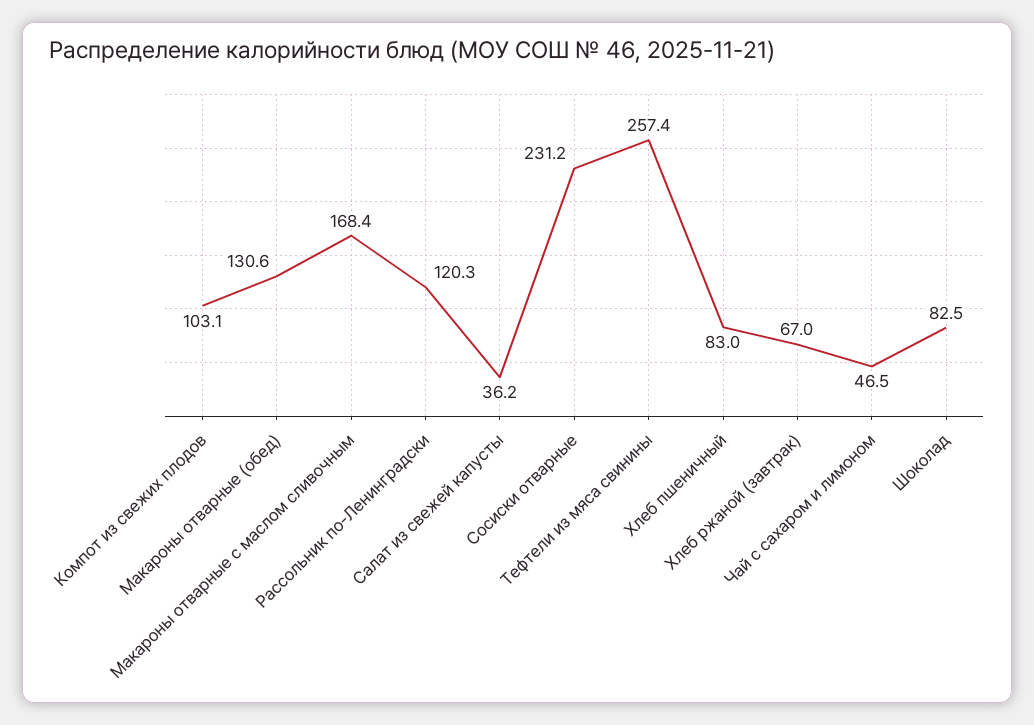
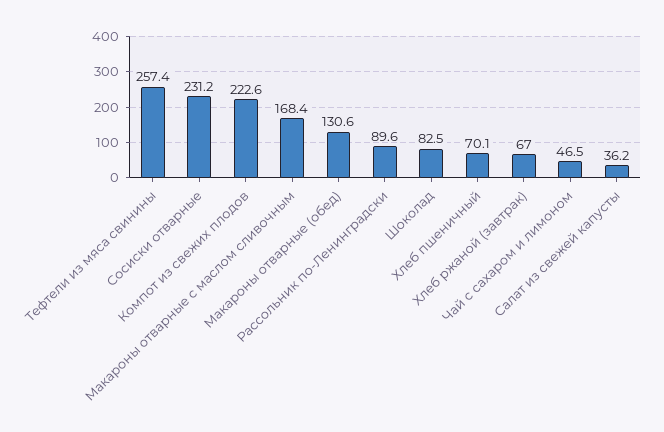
Компот из свежих плодов: 103.1 -> 222.6
Рассольник по-Ленинградски: 120.3 -> 89.6
Хлеб пшеничный: 83 -> 70.1

